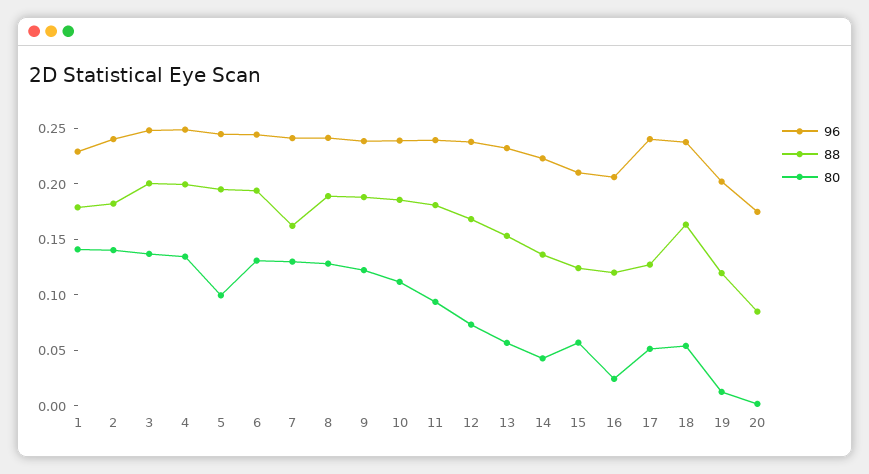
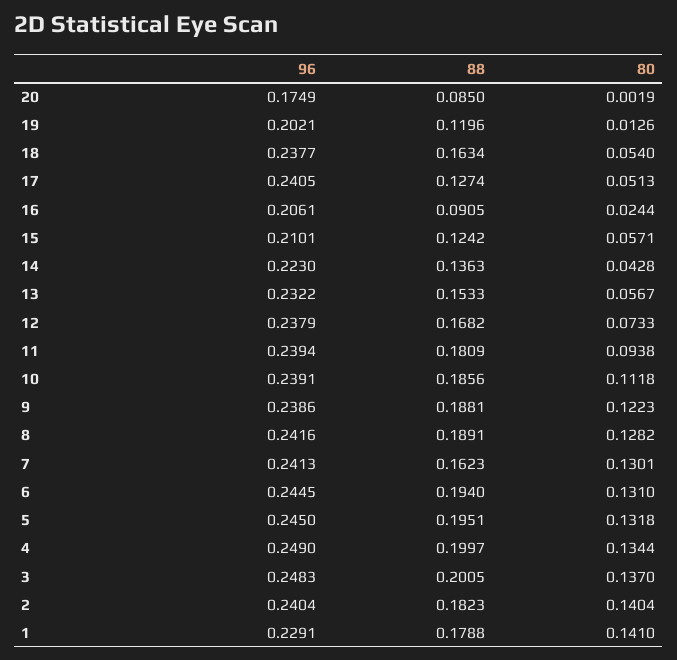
80, 5: 0.1 -> 0.1318
88, 16: 0.12 -> 0.0905

